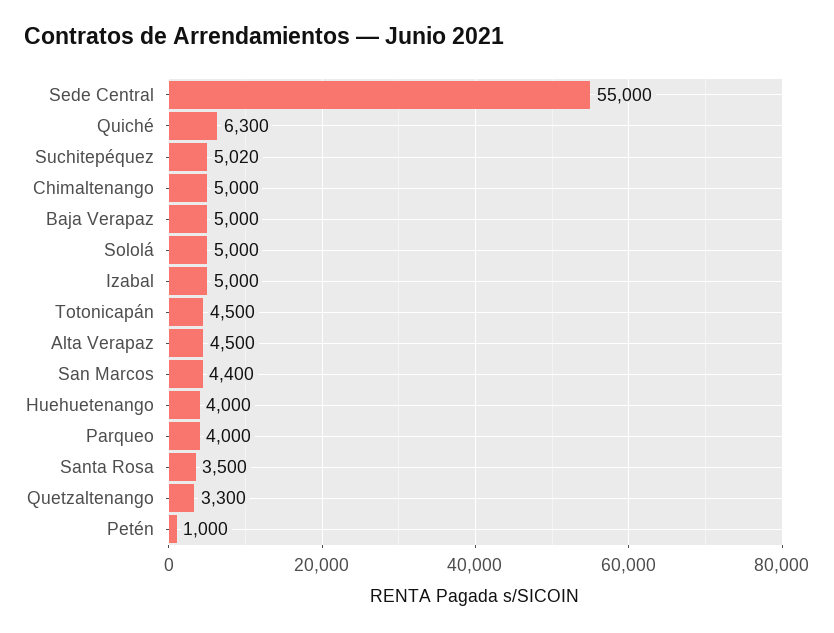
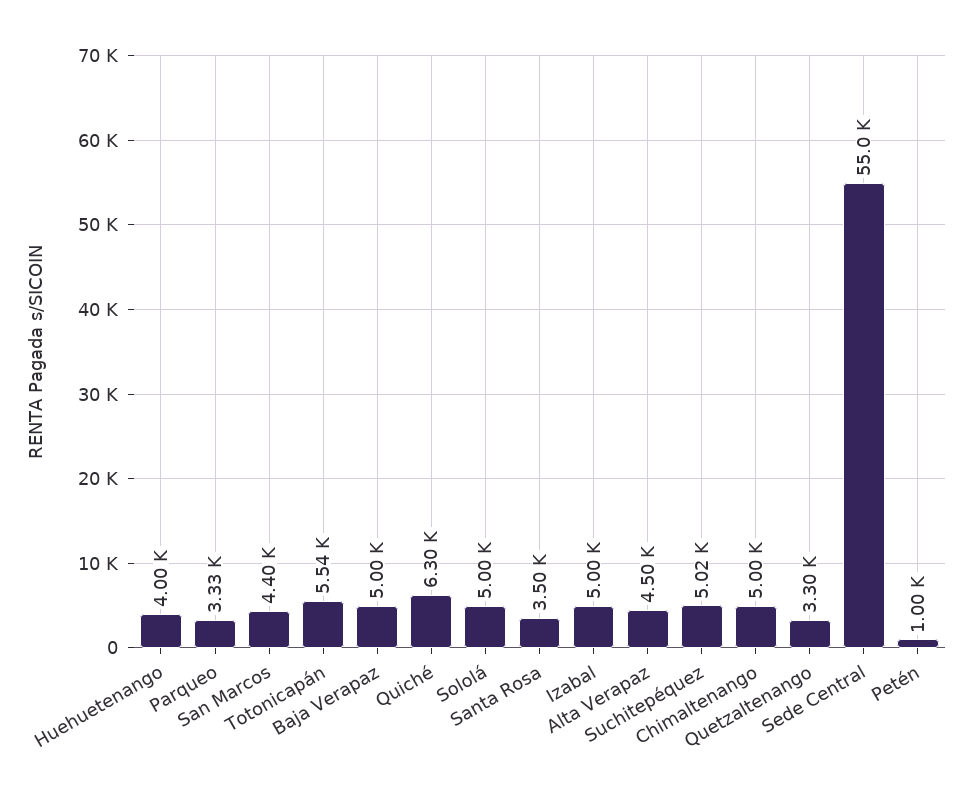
Totonicapán: 4500 -> 5540
Parqueo: 4000 -> 3330

